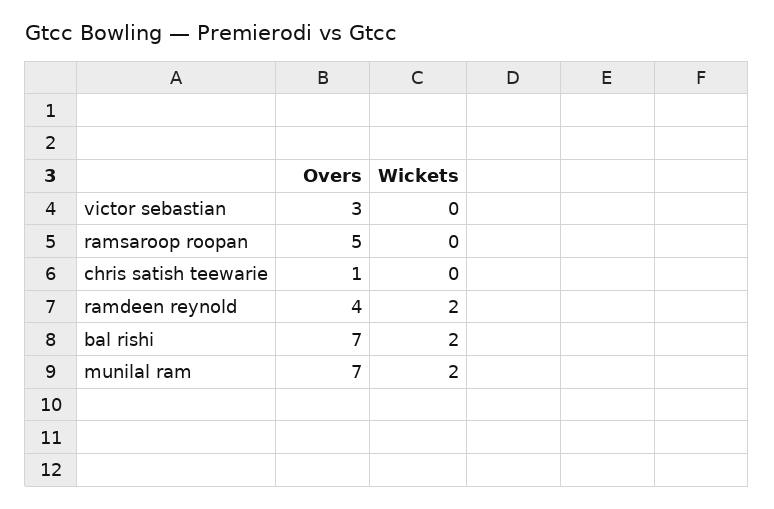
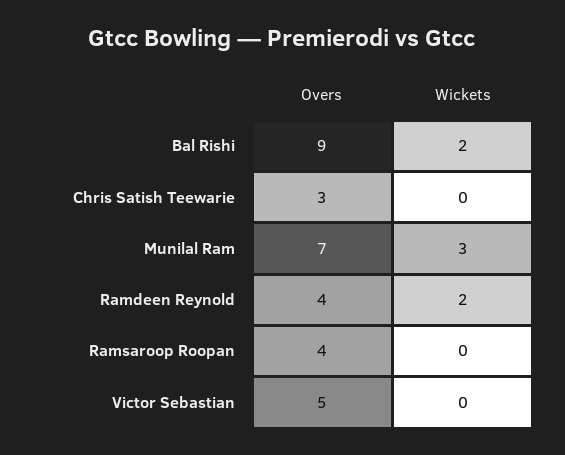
Overs, victor sebastian: 3 -> 5
Overs, ramsaroop roopan: 5 -> 4
Overs, chris satish teewarie: 1 -> 3
Overs, bal rishi: 7 -> 9
Wickets, munilal ram: 2 -> 3

